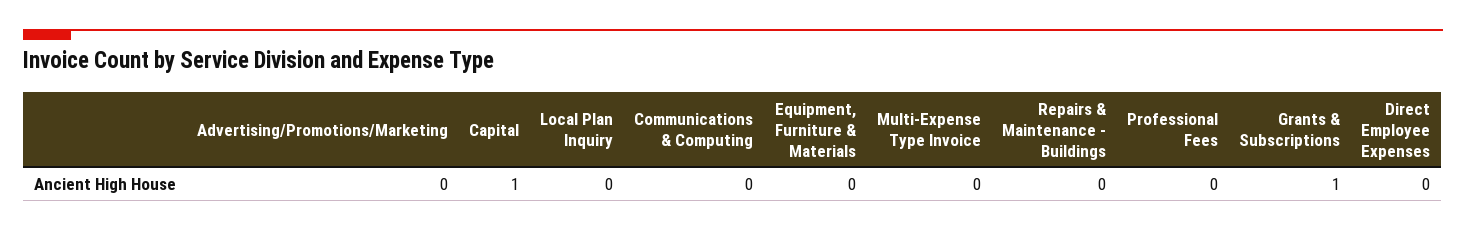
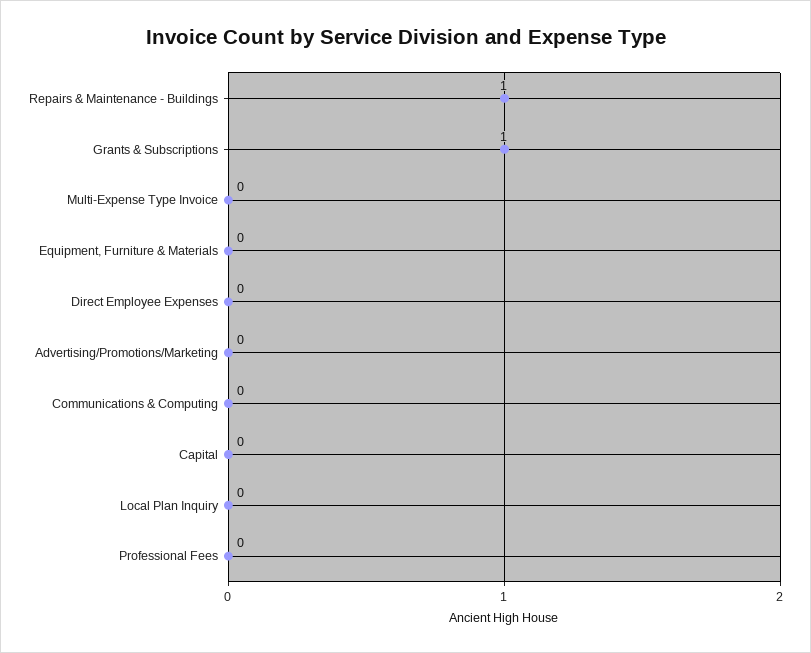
Capital: 1 -> 0
Repairs & Maintenance - Buildings: 0 -> 1

